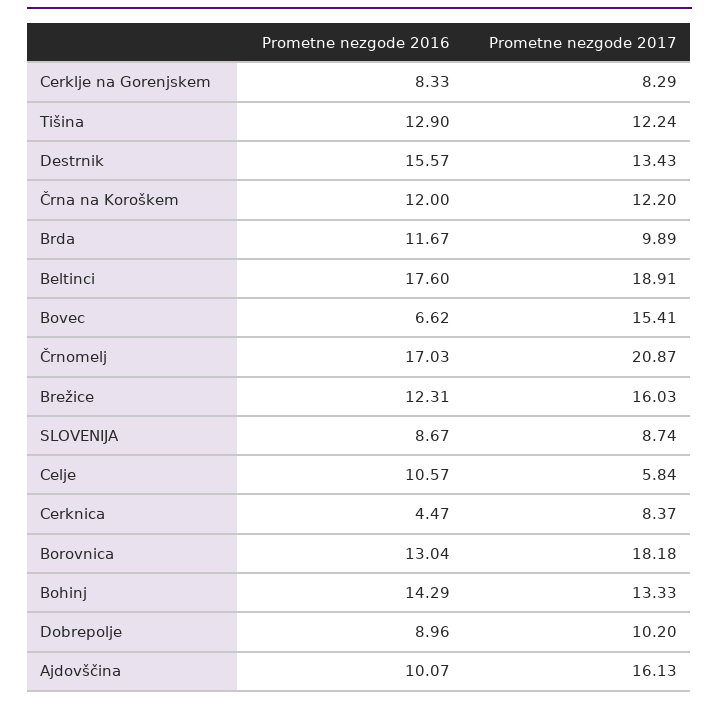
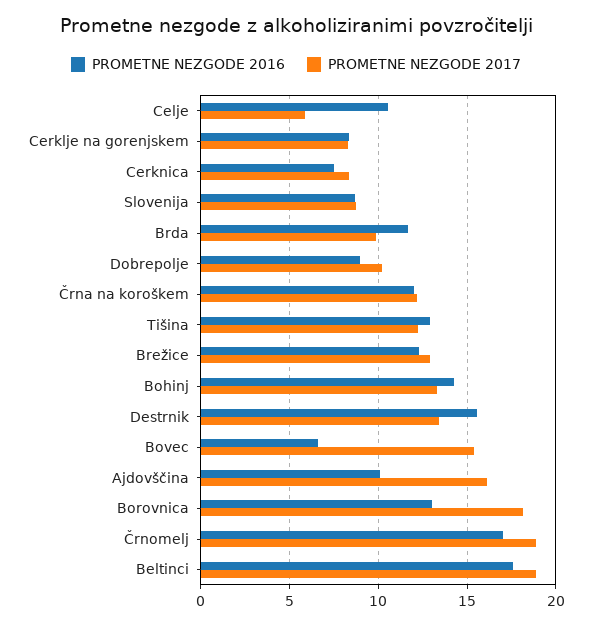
Prometne nezgode 2017, Črnomelj: 20.87 -> 19
Prometne nezgode 2017, Brežice: 16.03 -> 13
Prometne nezgode 2016, Cerknica: 4.47 -> 7.5

